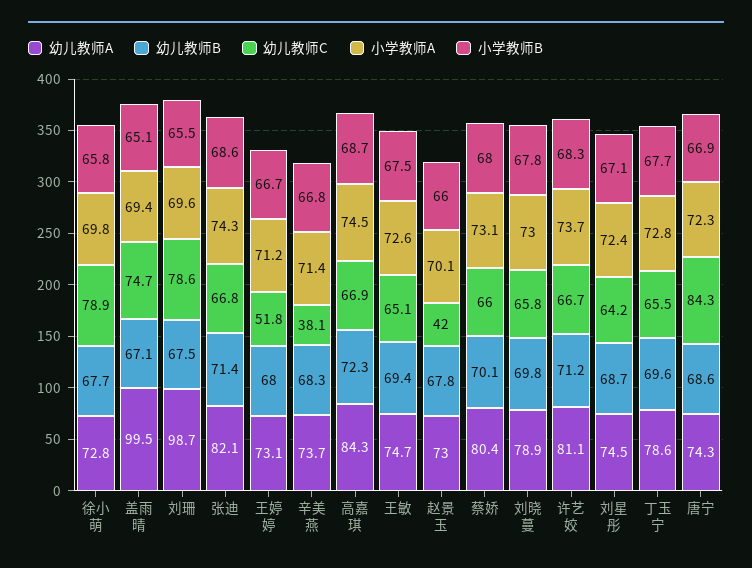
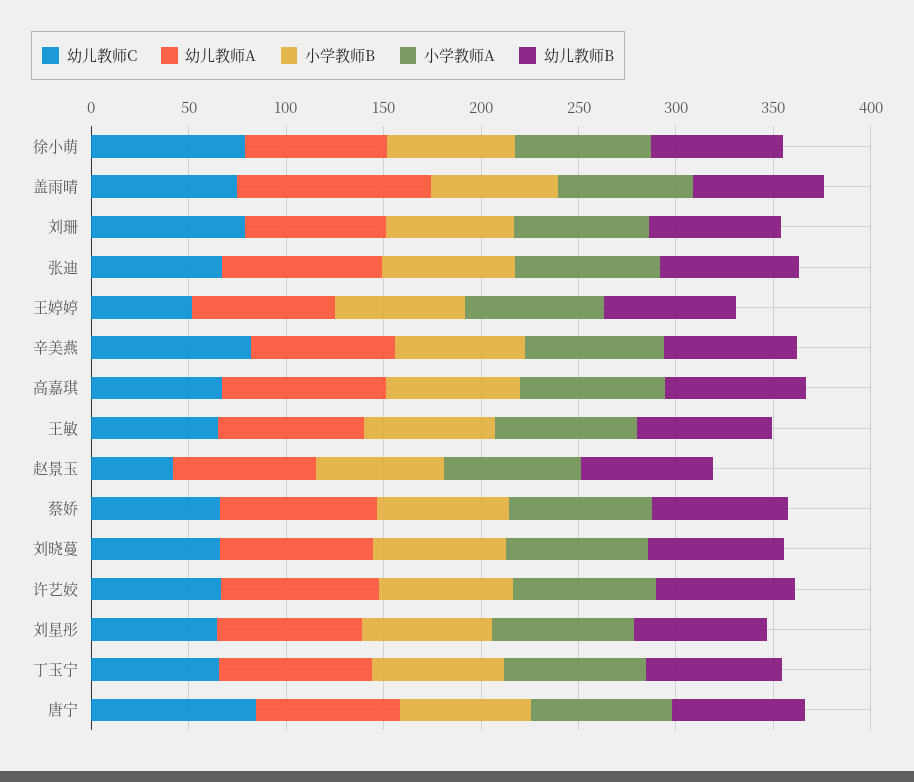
幼儿教师A, 刘珊: 98.7 -> 70
幼儿教师C, 辛美燕: 38.1 -> 80

